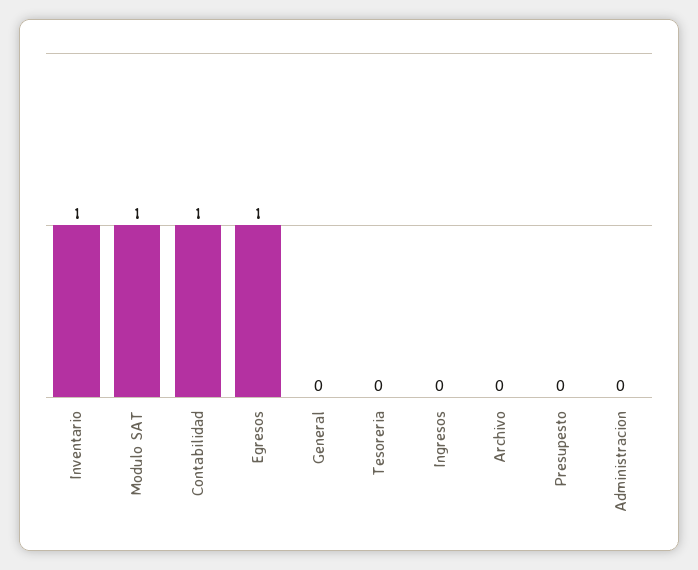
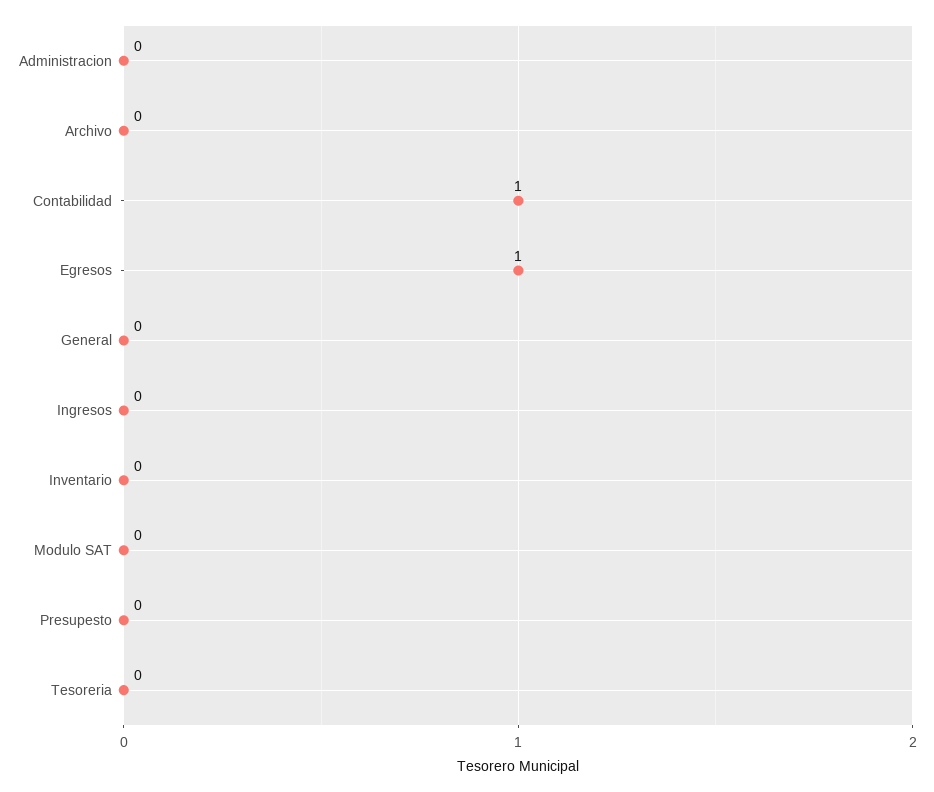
Inventario: 1 -> 0
Modulo SAT: 1 -> 0

